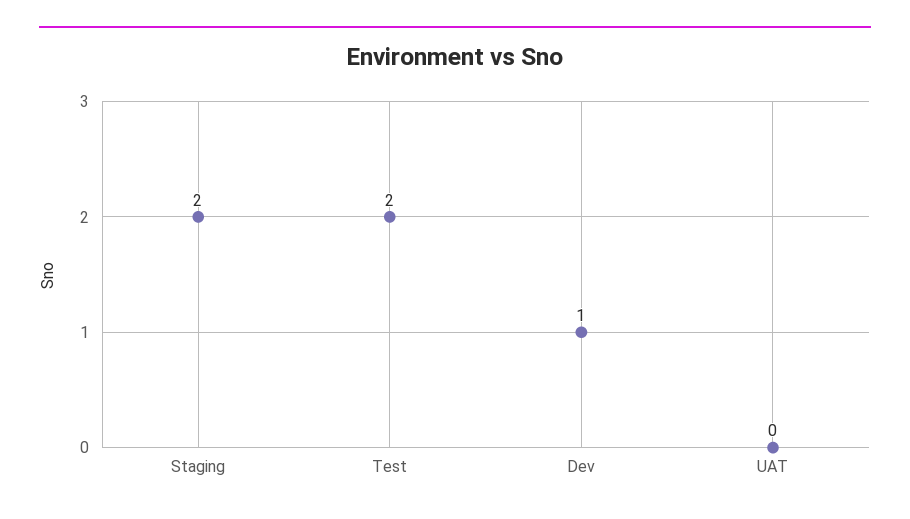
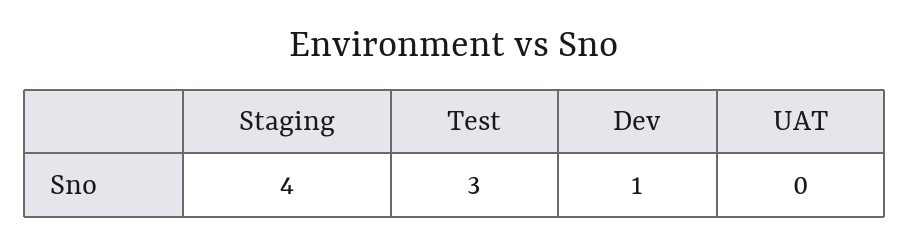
Staging: 2 -> 4
Test: 2 -> 3

